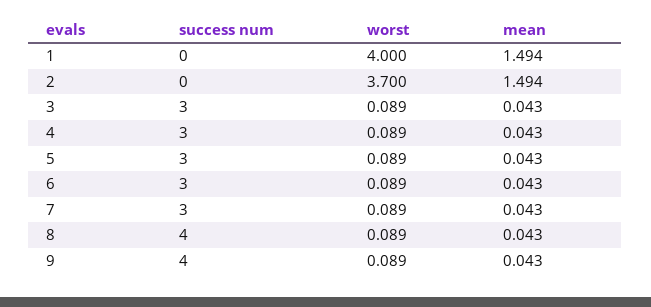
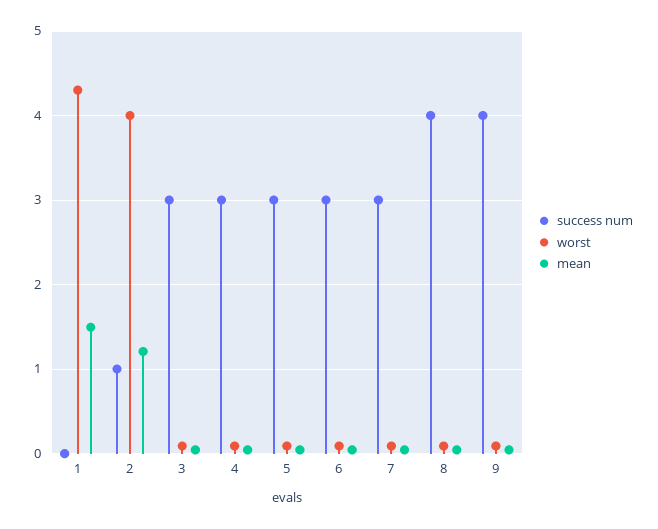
worst, 1: 4 -> 4.3
success num, 2: 0 -> 1
worst, 2: 3.7 -> 4
mean, 2: 1.494 -> 1.2

